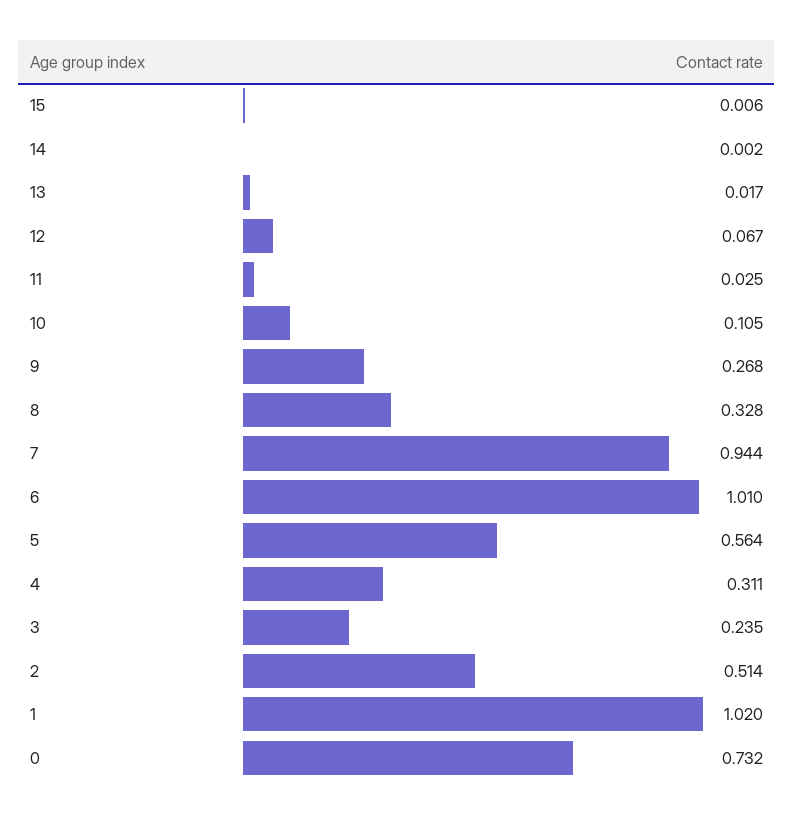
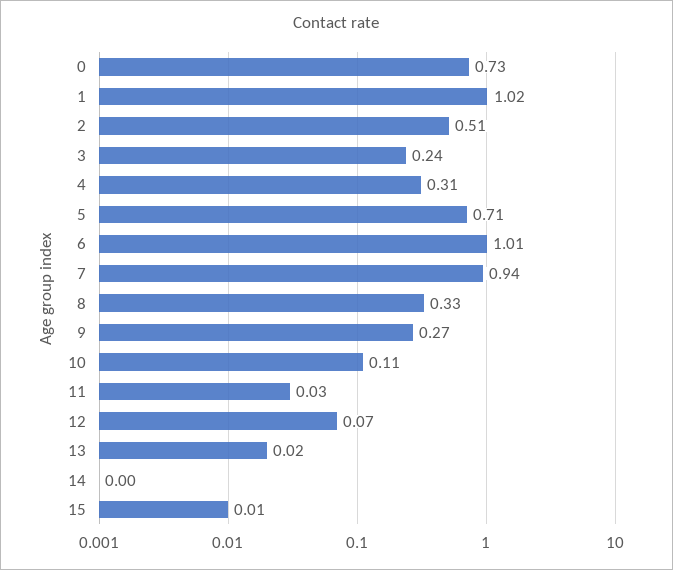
5: 0.564 -> 0.71

